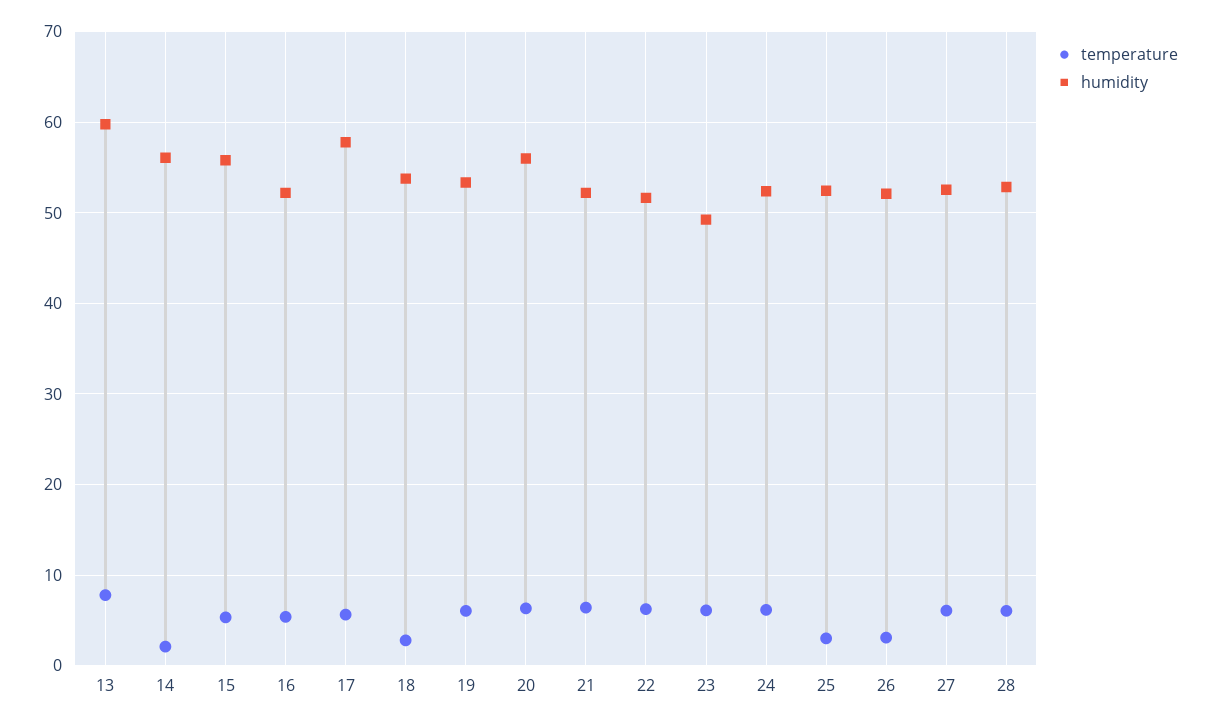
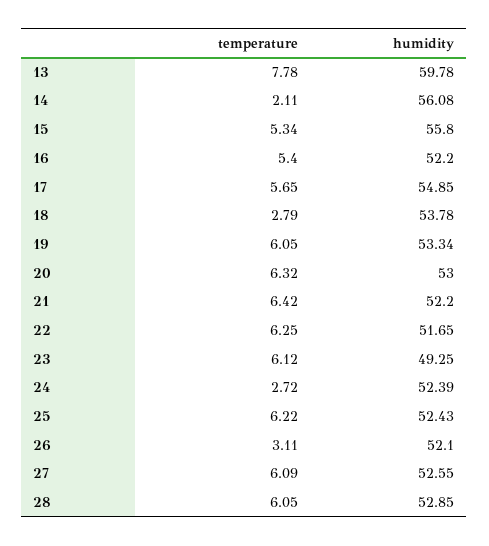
humidity, 17: 58 -> 54.85
humidity, 20: 56 -> 53
temperature, 24: 6 -> 2.72
temperature, 25: 3 -> 6.22

